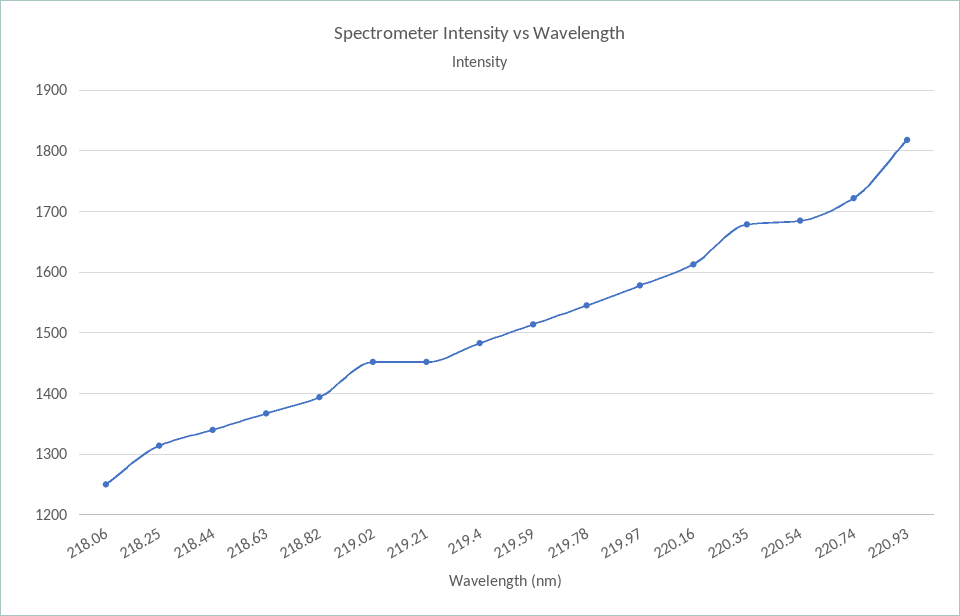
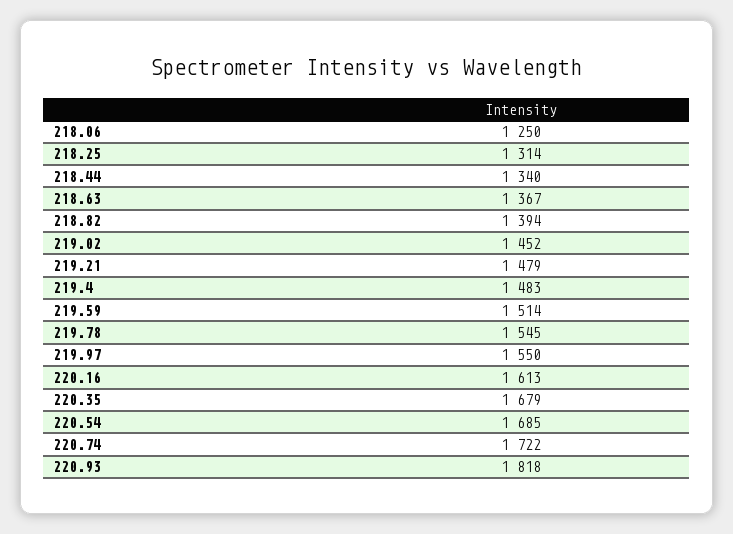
219.21: 1450 -> 1479
219.97: 1580 -> 1550

